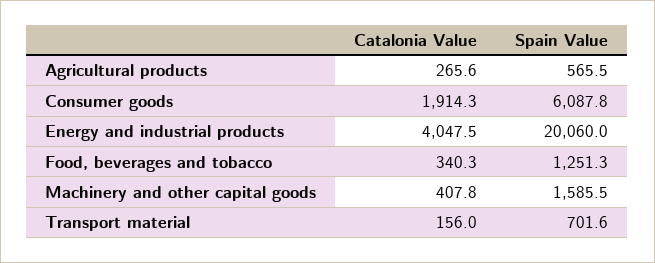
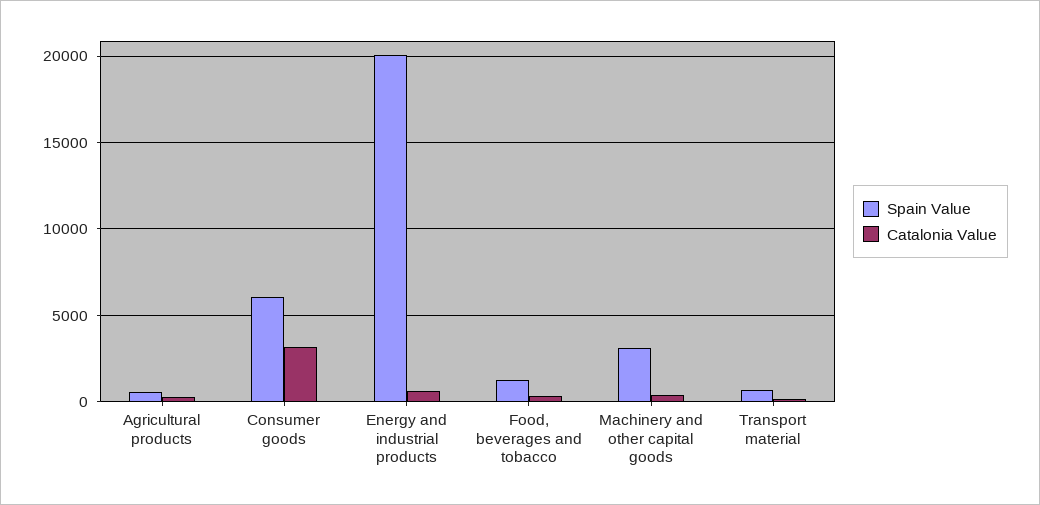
Catalonia Value, Consumer goods: 1914.3 -> 3000
Catalonia Value, Energy and industrial products: 4047.5 -> 500
Spain Value, Machinery and other capital goods: 1585.5 -> 3000

